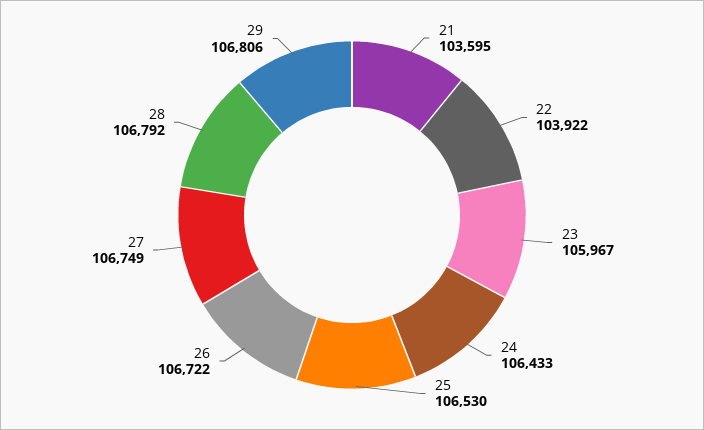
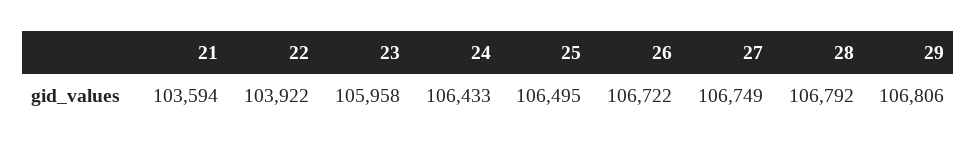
21: 103595 -> 103594
23: 105967 -> 105958
25: 106530 -> 106495

